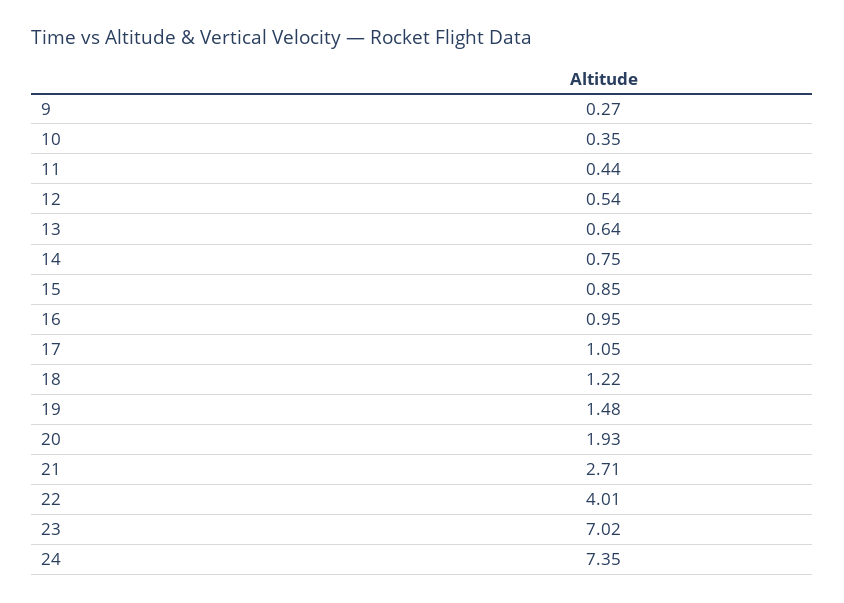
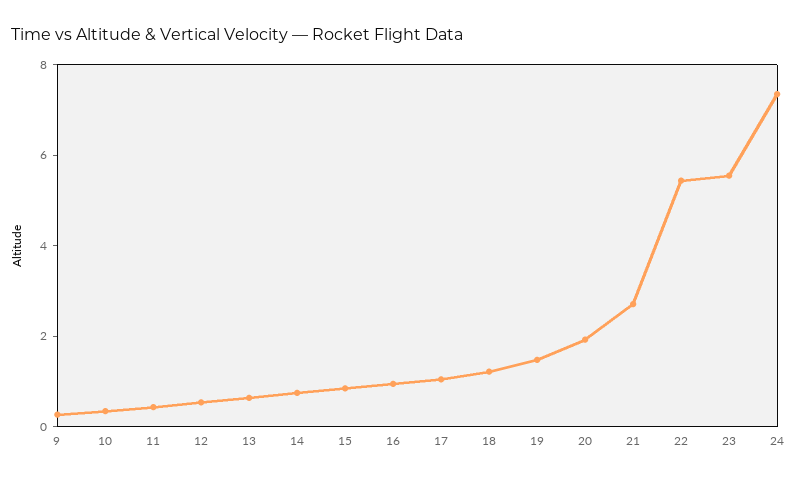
22: 4.01 -> 5.5
23: 7.02 -> 5.5

